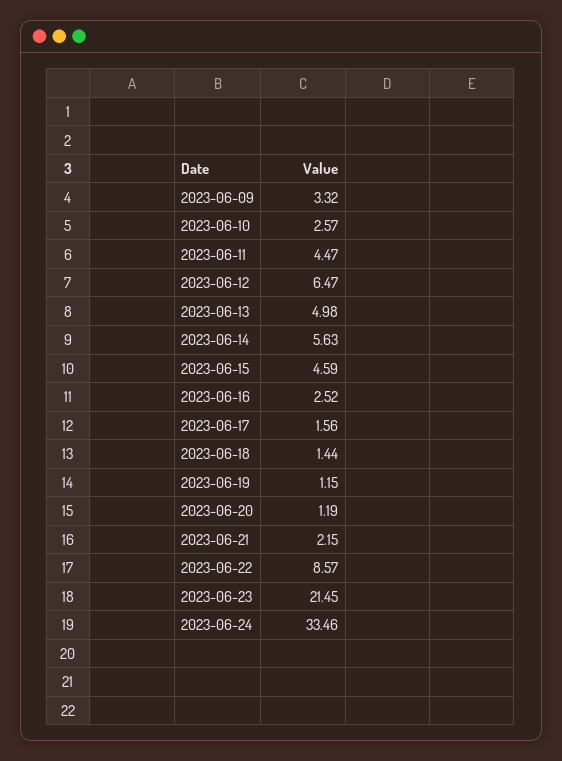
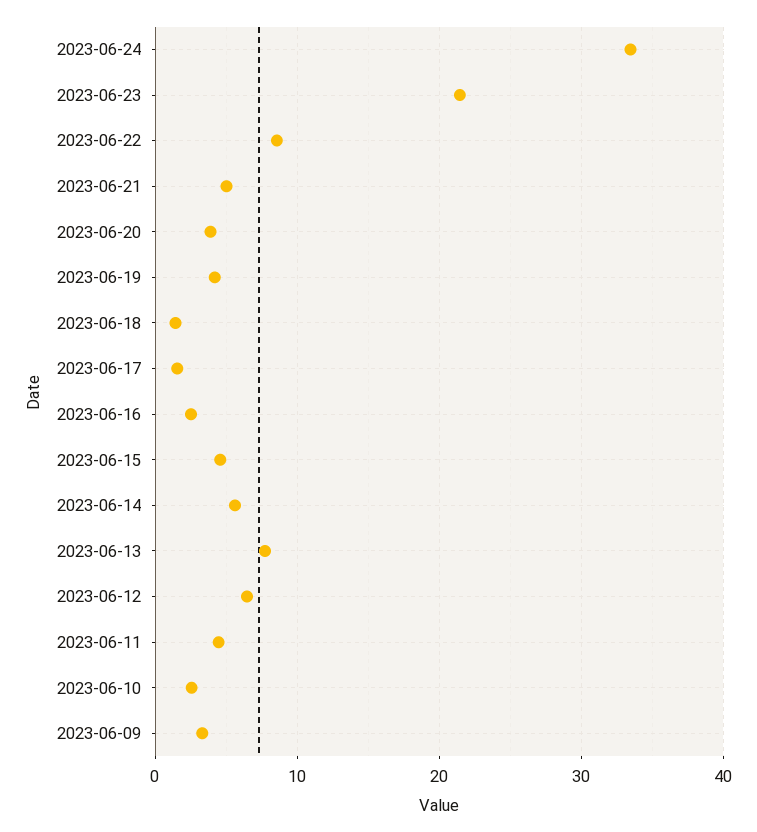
2023-06-13: 4.98 -> 8
2023-06-19: 1.15 -> 4
2023-06-20: 1.19 -> 4
2023-06-21: 2.15 -> 5

